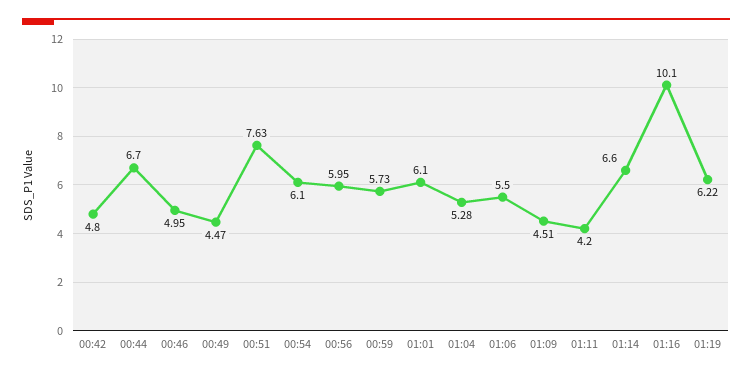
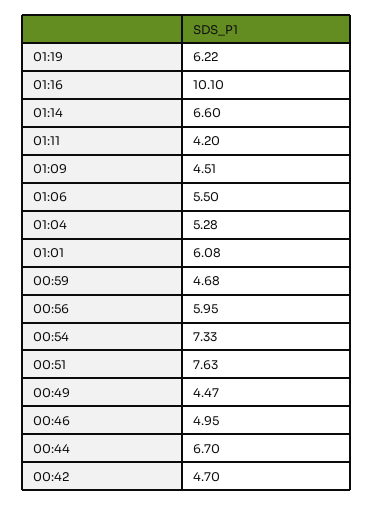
00:42: 4.8 -> 4.7
00:54: 6.1 -> 7.33
00:59: 5.73 -> 4.68
01:01: 6.1 -> 6.08

